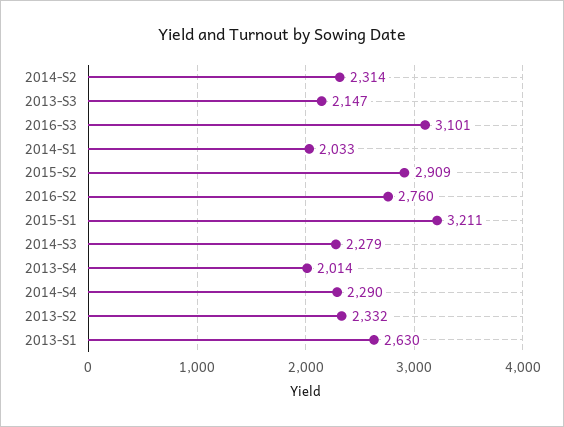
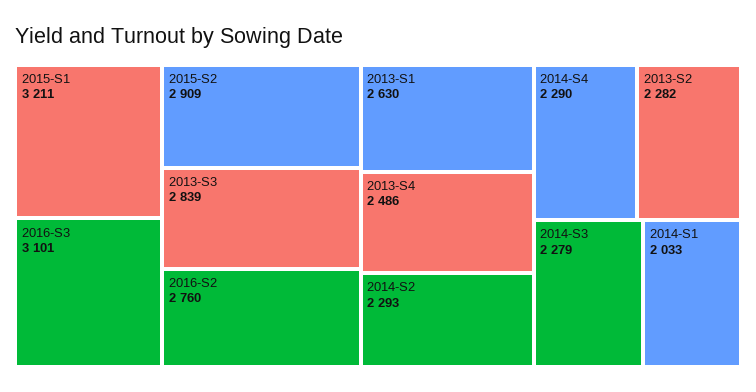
2014-S2: 2314 -> 2293
2013-S3: 2147 -> 2839
2013-S4: 2014 -> 2486
2013-S2: 2332 -> 2282

